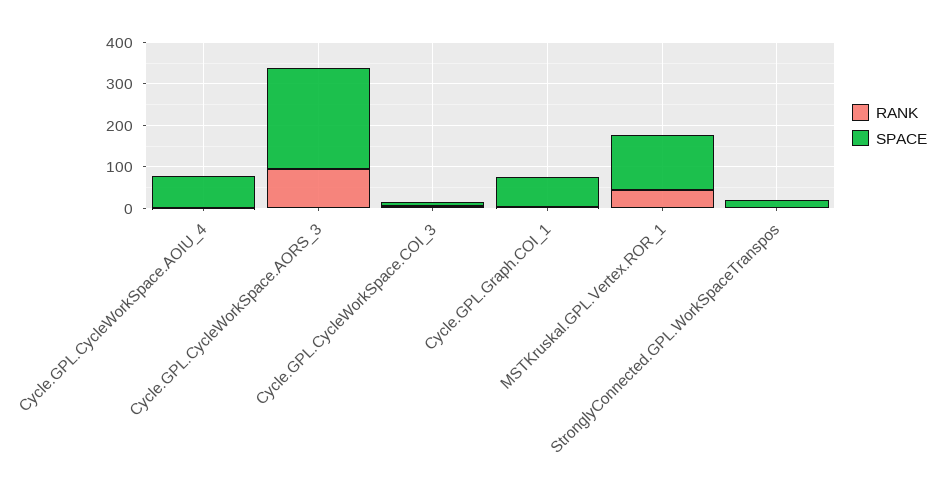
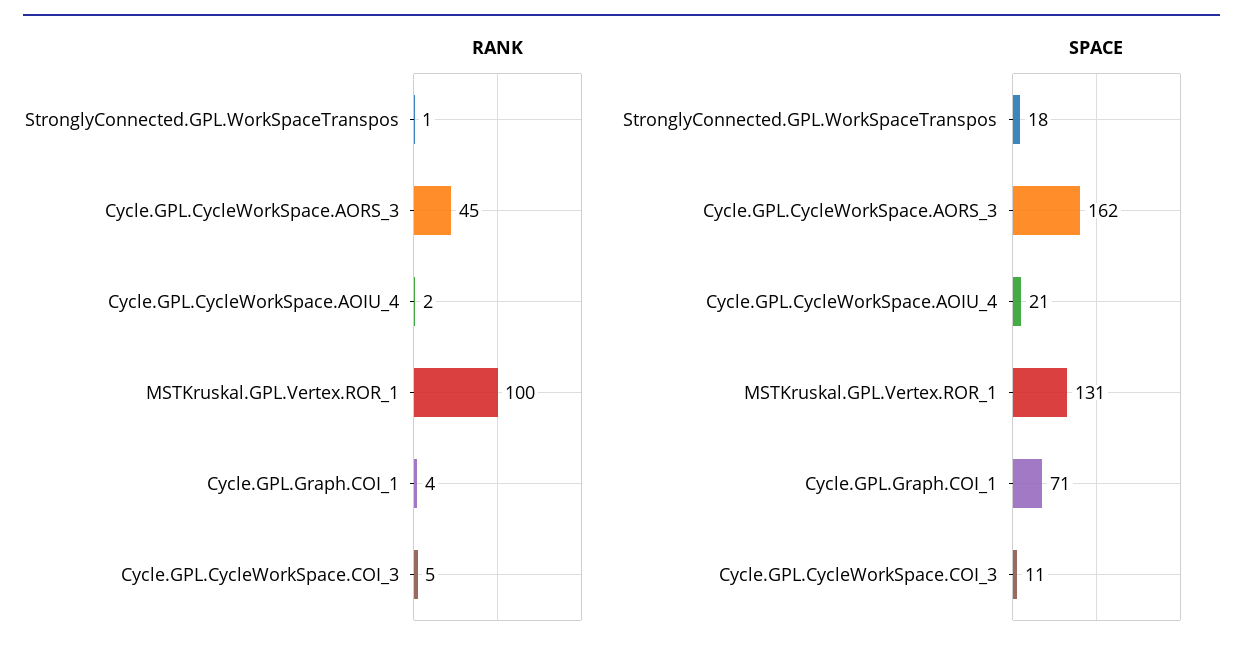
SPACE, Cycle.GPL.CycleWorkSpace.AOIU_4: 80 -> 21
RANK, Cycle.GPL.CycleWorkSpace.AORS_3: 100 -> 45
SPACE, Cycle.GPL.CycleWorkSpace.AORS_3: 240 -> 162
RANK, MSTKruskal.GPL.Vertex.ROR_1: 40 -> 100

